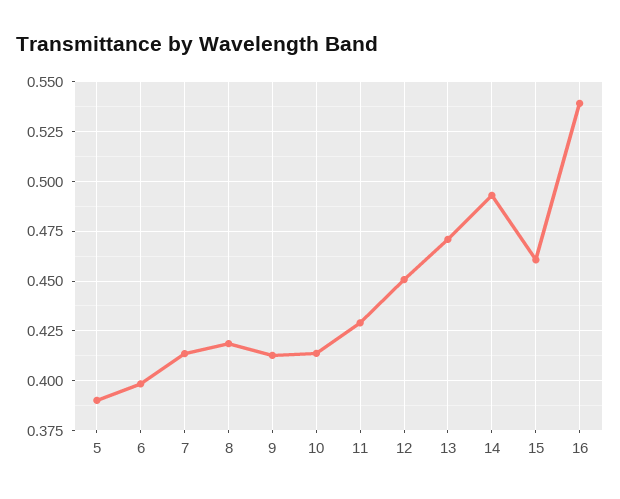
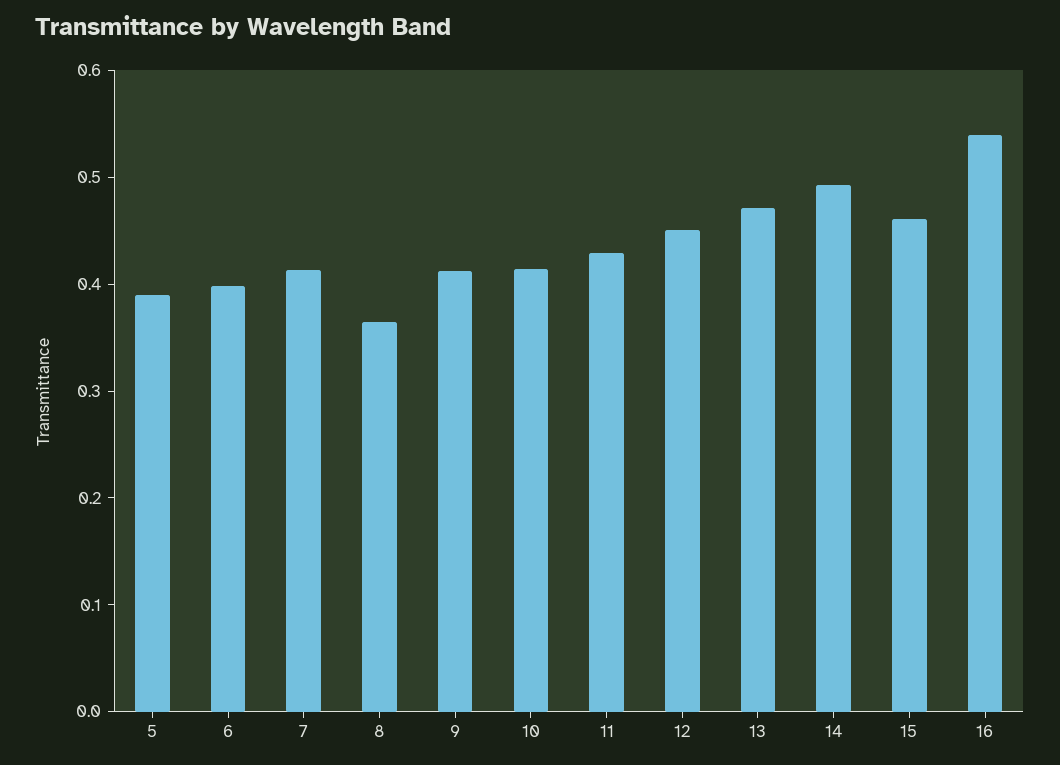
8: 0.42 -> 0.36

